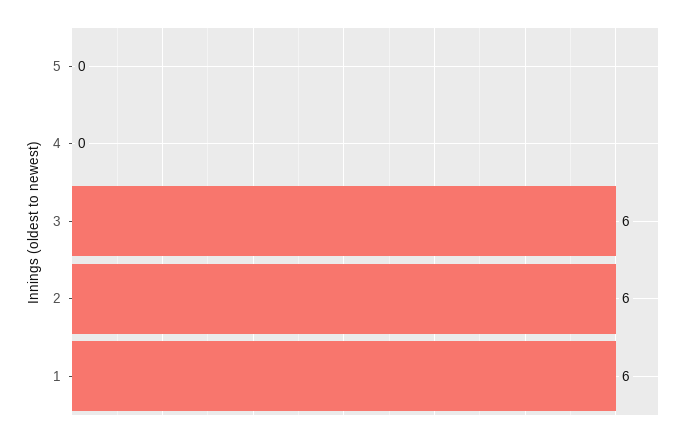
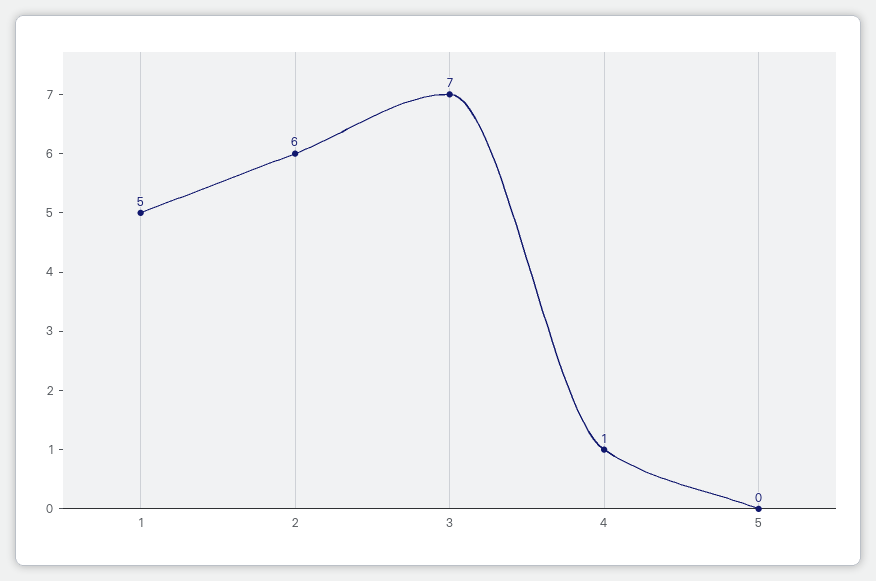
4: 0 -> 1
3: 6 -> 7
1: 6 -> 5

